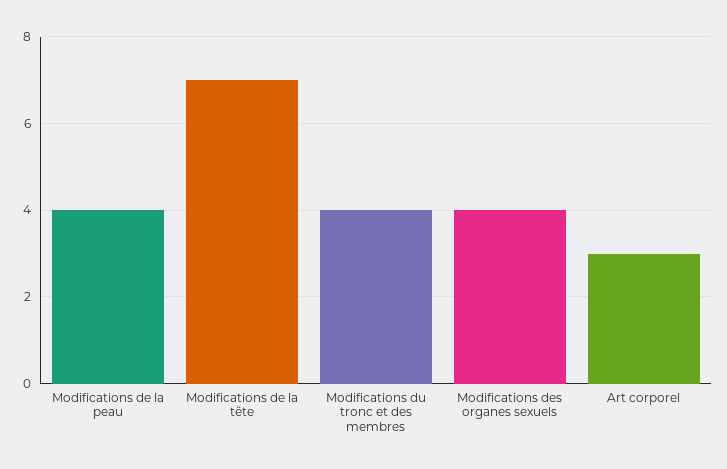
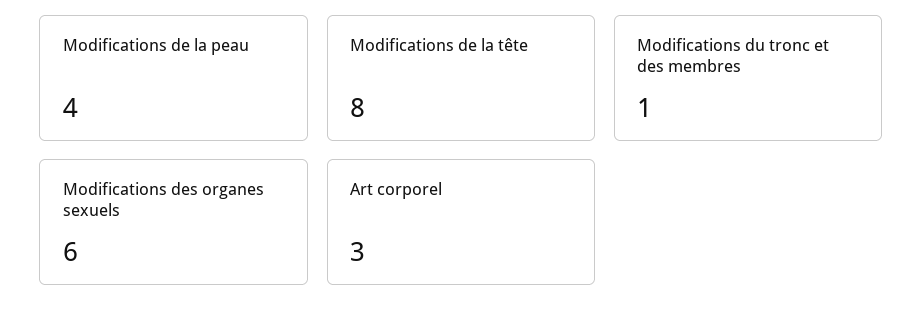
Modifications de la tête: 7 -> 8
Modifications du tronc et des membres: 4 -> 1
Modifications des organes sexuels: 4 -> 6

